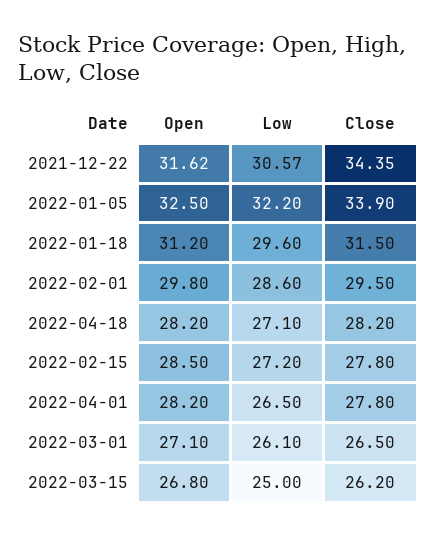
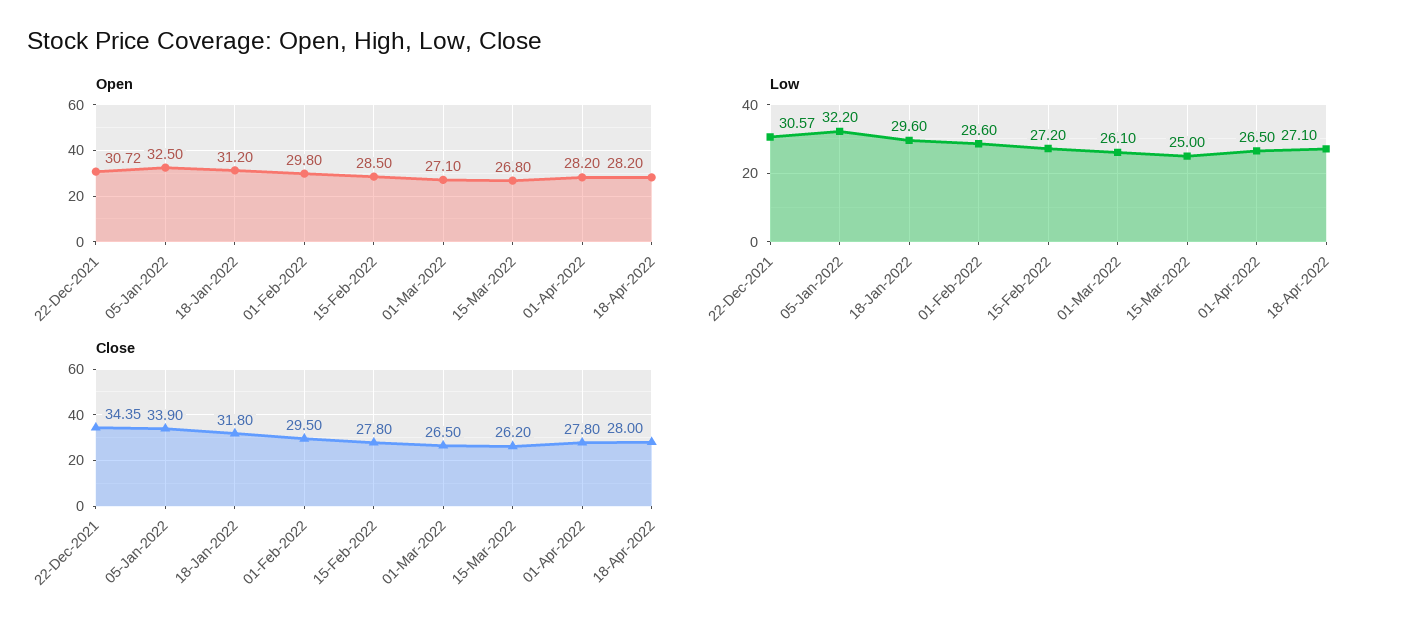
Open, 2021-12-22: 31.62 -> 30.72
Close, 2022-01-18: 31.5 -> 31.8
Close, 2022-04-18: 28.2 -> 28

